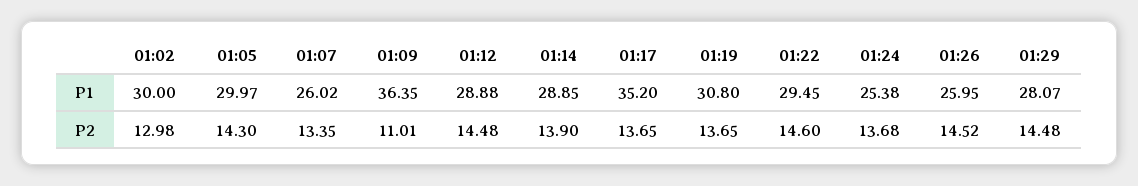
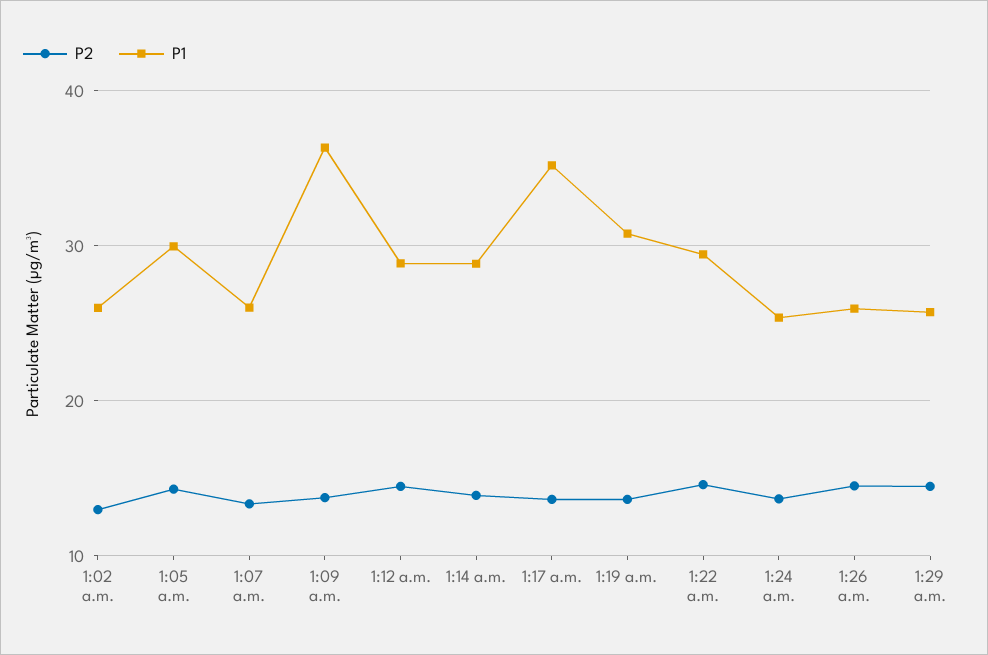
P1, 01:02: 30 -> 26
P1, 01:29: 28.07 -> 26
P2, 01:09: 11.01 -> 14

